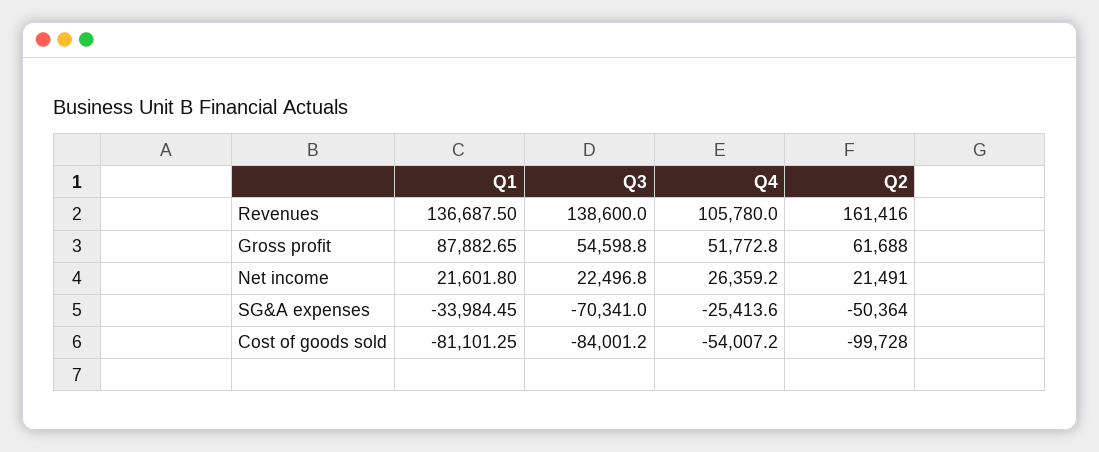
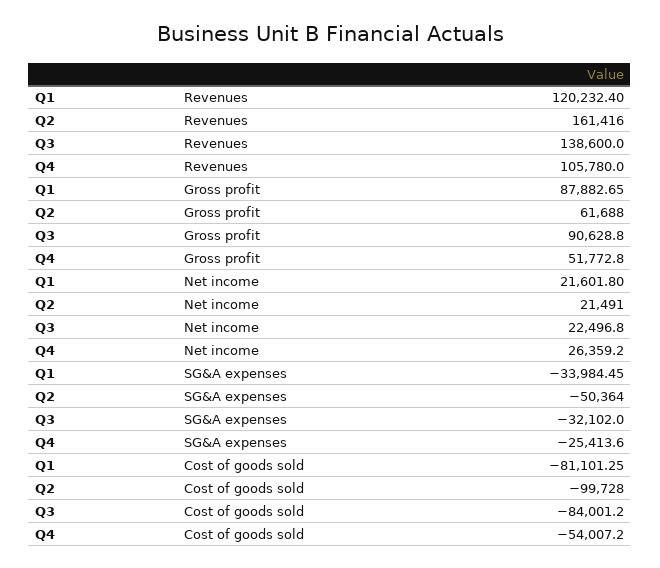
Q1, Revenues: 136687.5 -> 120232.4
Q3, Gross profit: 54598.8 -> 90628.8
Q3, SG&A expenses: -70341 -> -32102

